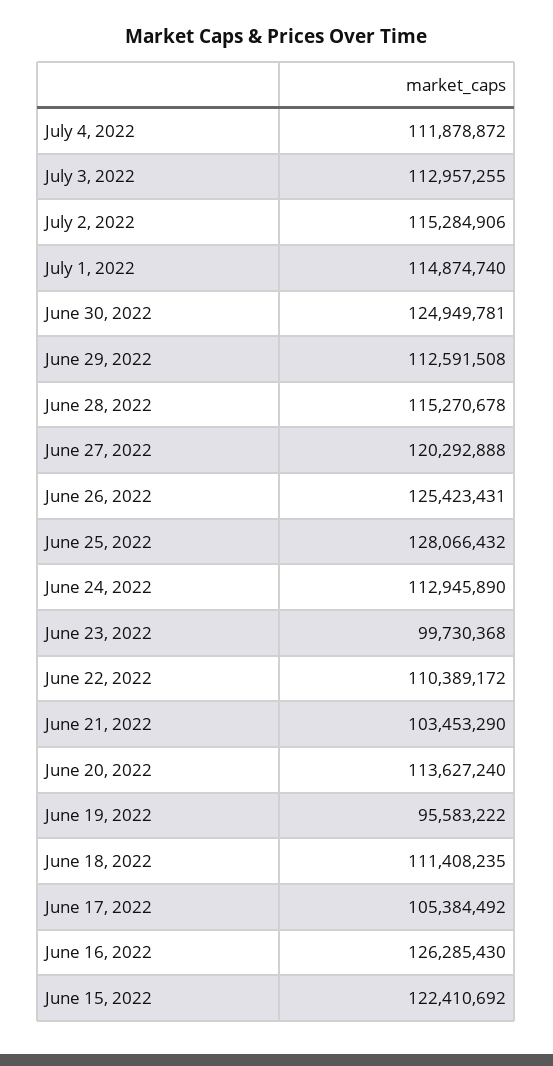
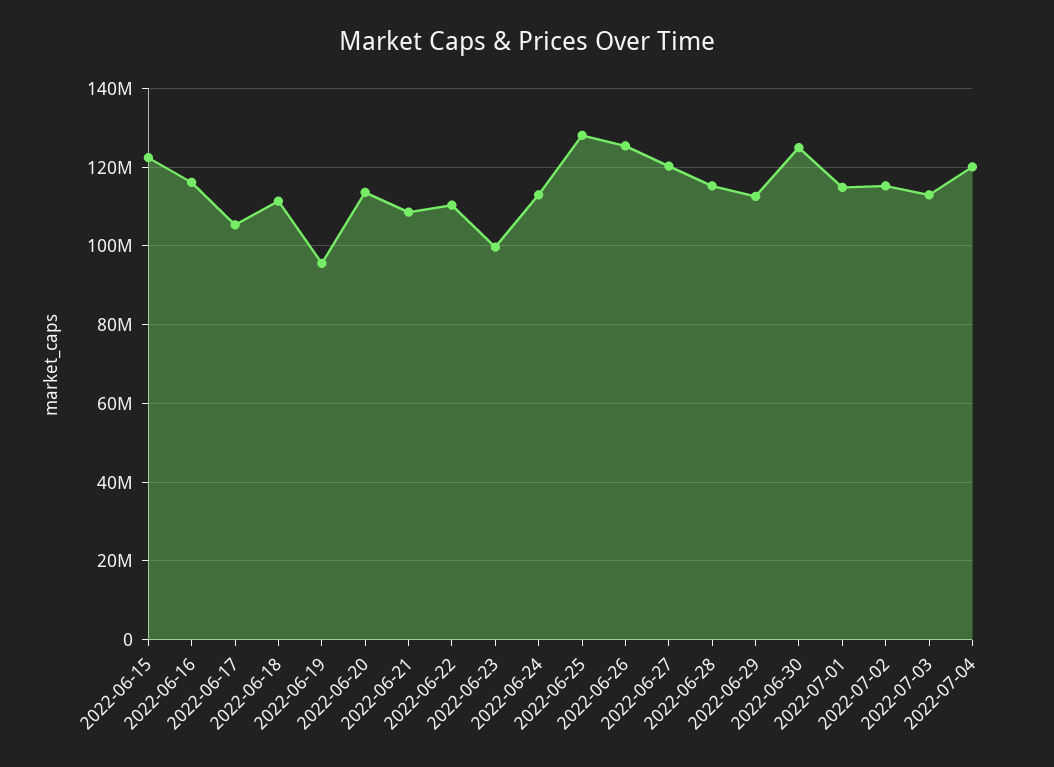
July 4, 2022: 111878872 -> 120000000
June 21, 2022: 103453290 -> 108000000
June 16, 2022: 126285430 -> 116000000

